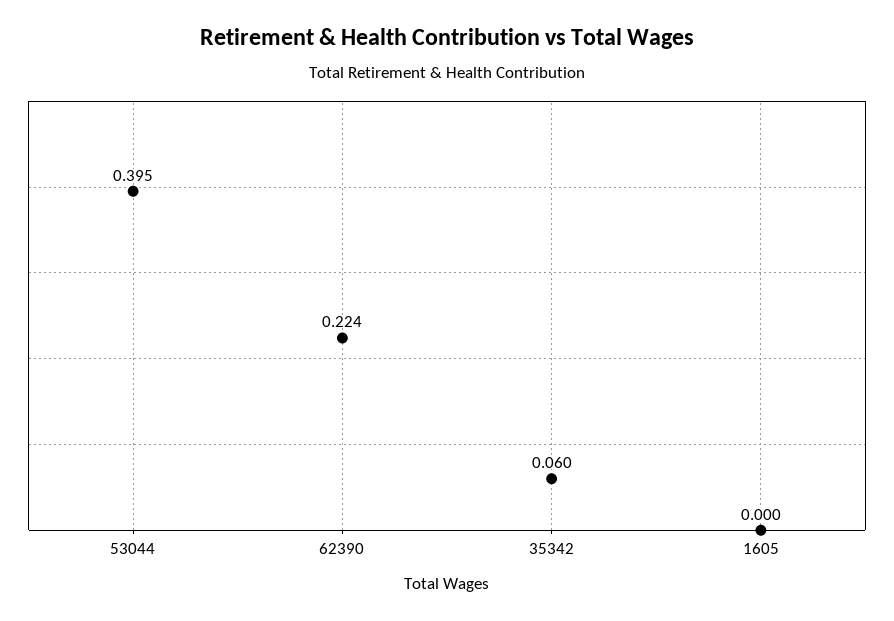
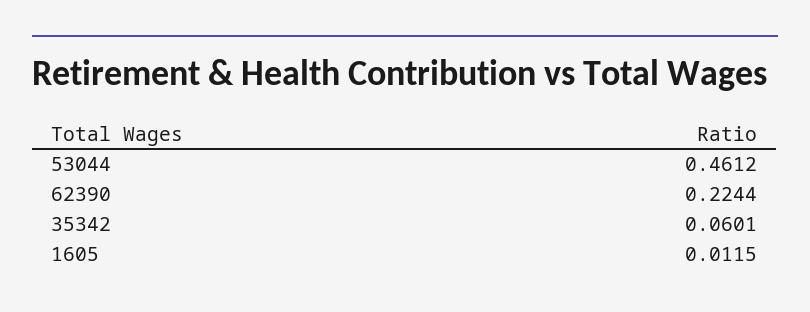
53044: 0.395 -> 0.4612
1605: 0 -> 0.0115

